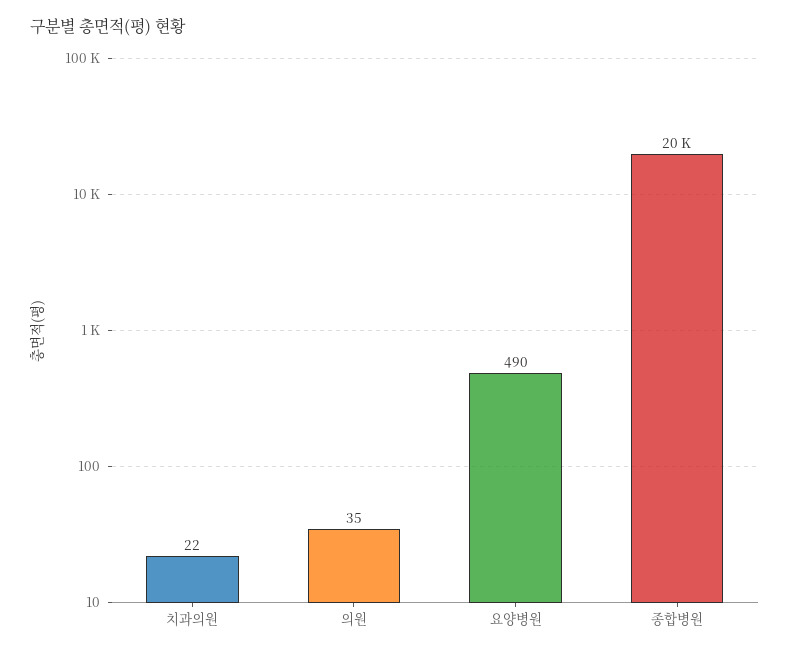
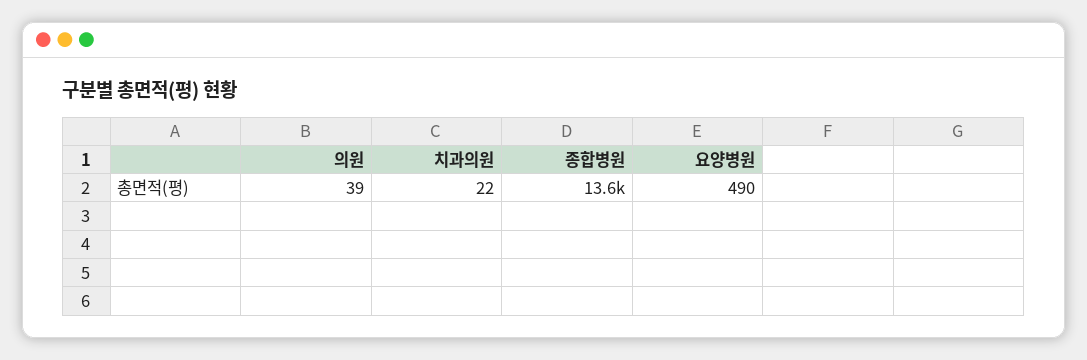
의원: 35 -> 39
종합병원: 20000 -> 13600

